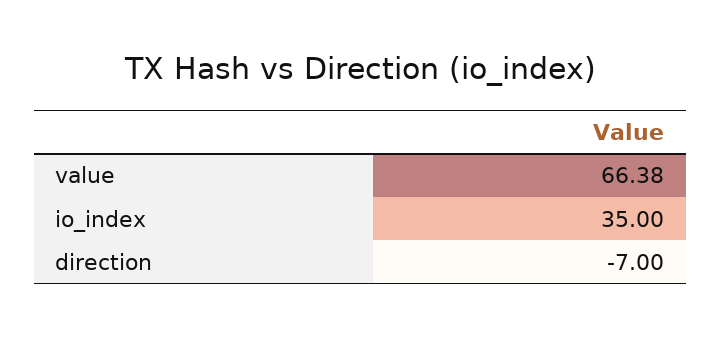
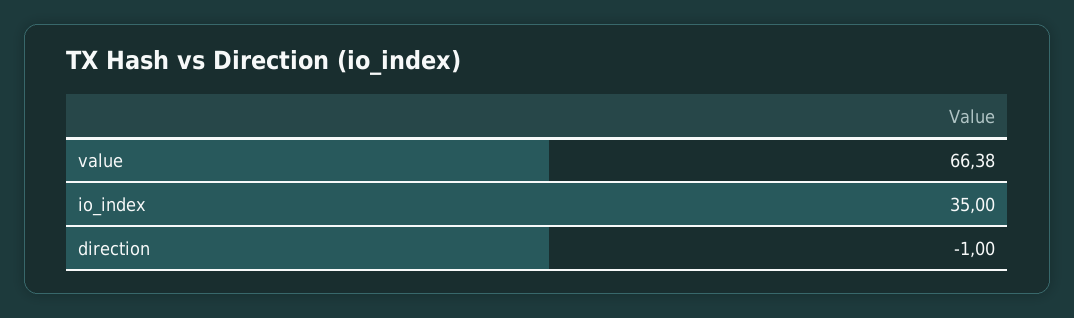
direction: -7 -> -1

